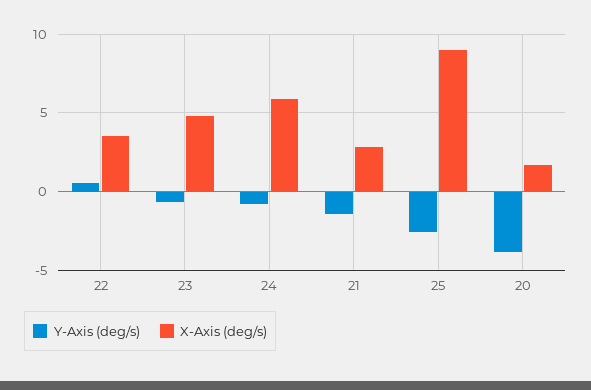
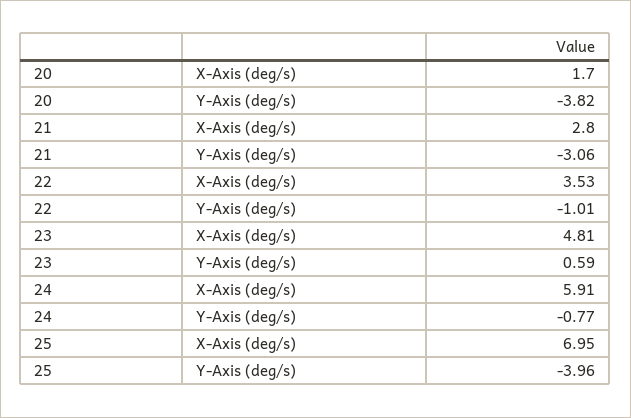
Y-Axis (deg/s), 22: 0.5 -> -1.01
Y-Axis (deg/s), 23: -0.5 -> 0.59
Y-Axis (deg/s), 21: -1.5 -> -3.06
Y-Axis (deg/s), 25: -2.5 -> -3.96
X-Axis (deg/s), 25: 9 -> 6.95

